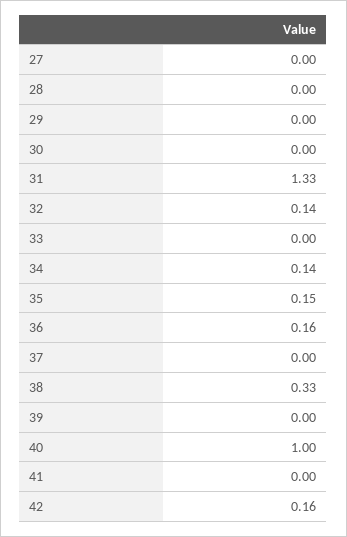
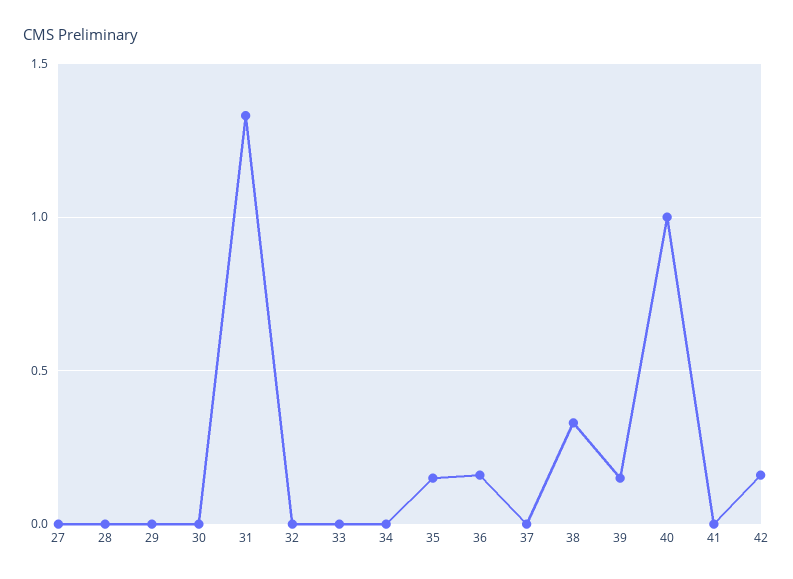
32: 0.14 -> 0
34: 0.14 -> 0
39: 0 -> 0.15

